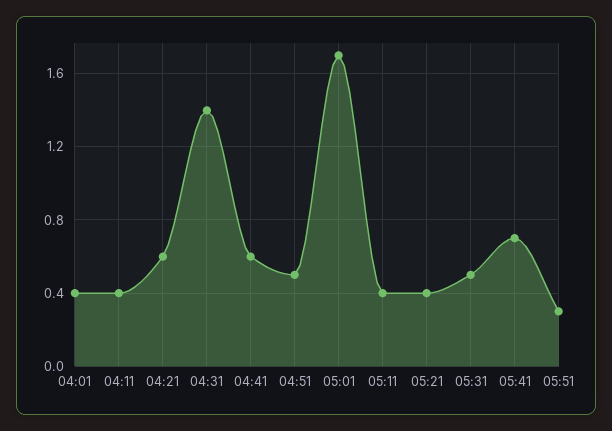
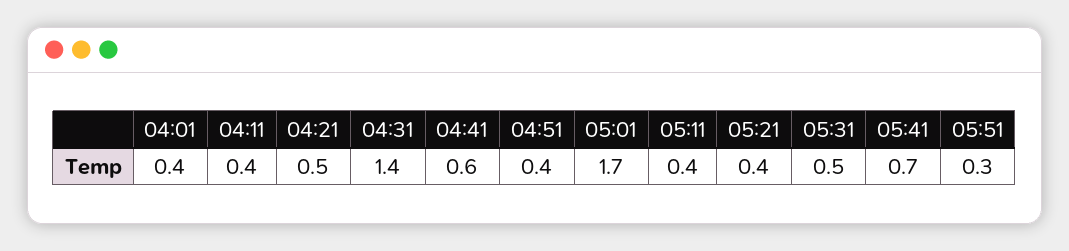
04:21: 0.6 -> 0.5
04:51: 0.5 -> 0.4

